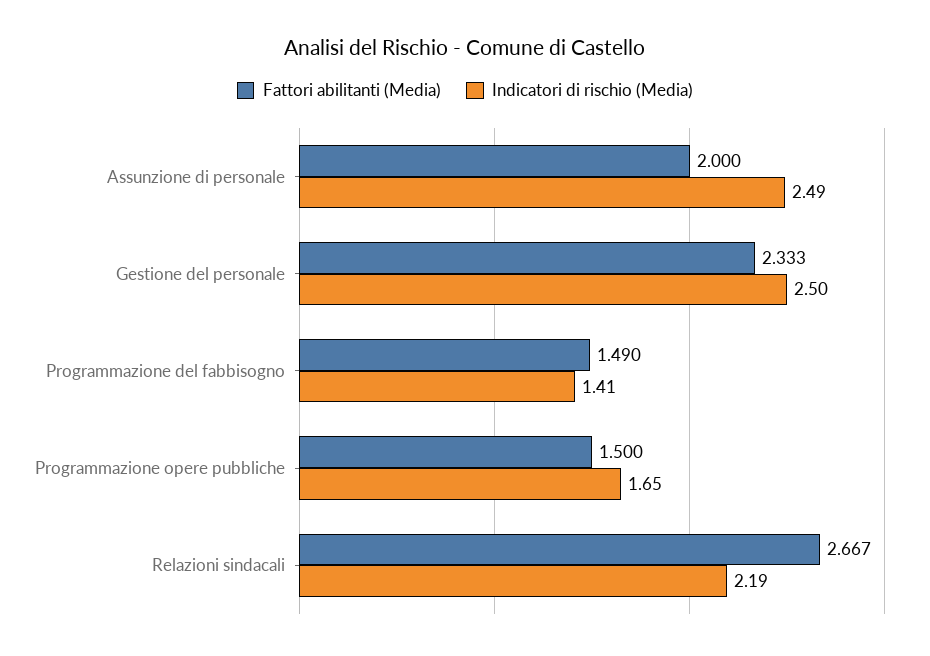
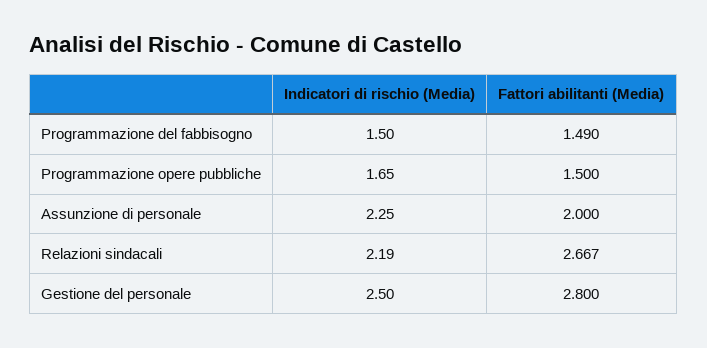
Indicatori di rischio (Media), Assunzione di personale: 2.49 -> 2.25
Fattori abilitanti (Media), Gestione del personale: 2.333 -> 2.8
Indicatori di rischio (Media), Programmazione del fabbisogno: 1.41 -> 1.5

